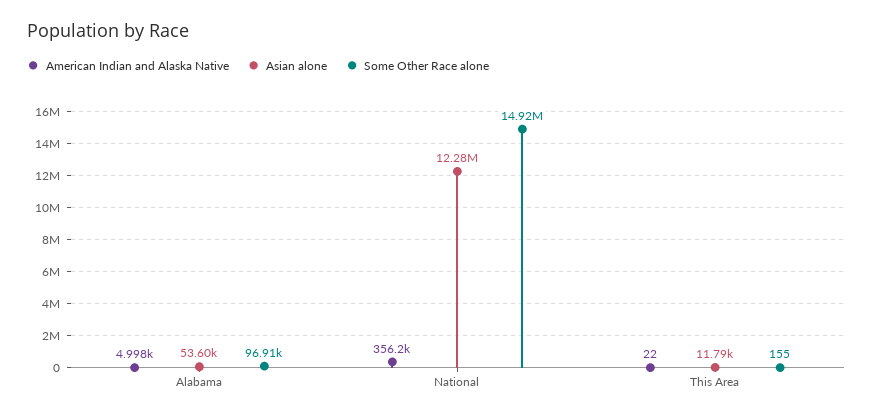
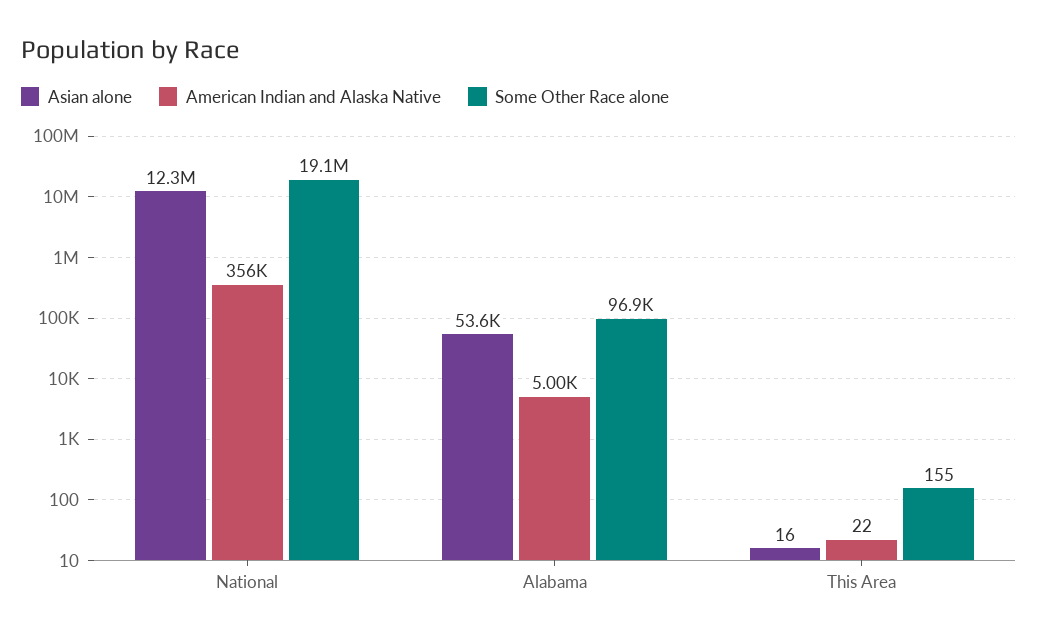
Some Other Race alone, National: 14920000 -> 19100000
Asian alone, This Area: 11790 -> 16

